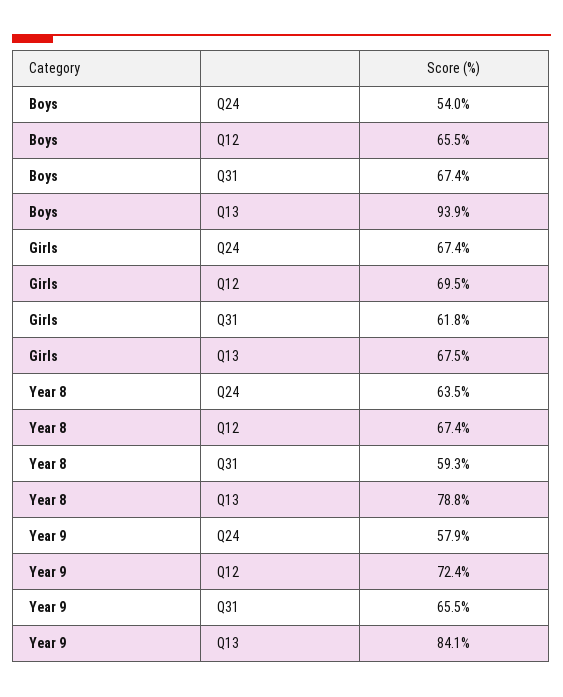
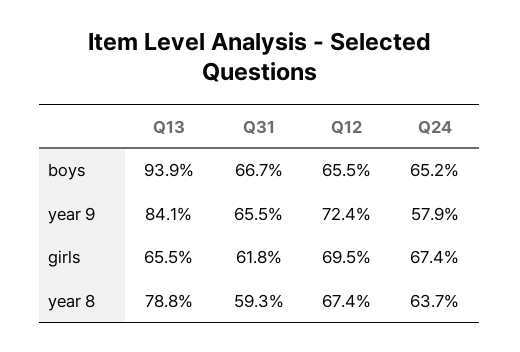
Boys, Q24: 54 -> 65.2
Boys, Q31: 67.4 -> 66.7
Girls, Q13: 67.5 -> 65.5
Year 8, Q24: 63.5 -> 63.7

